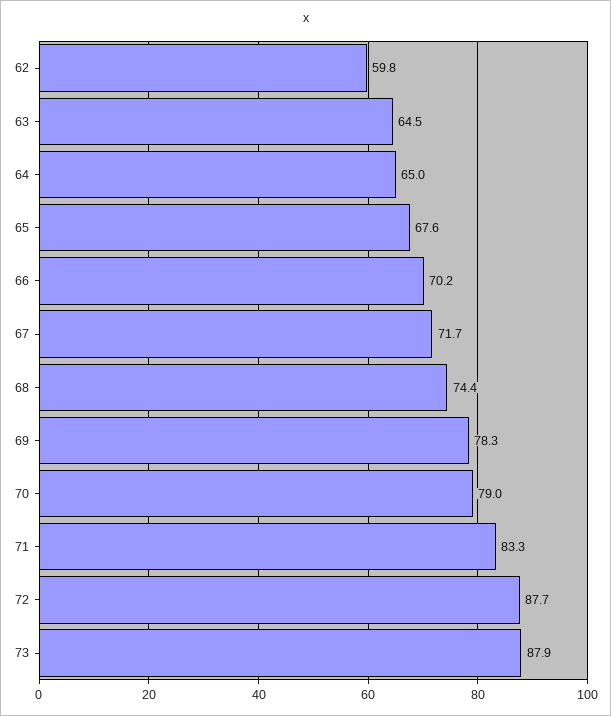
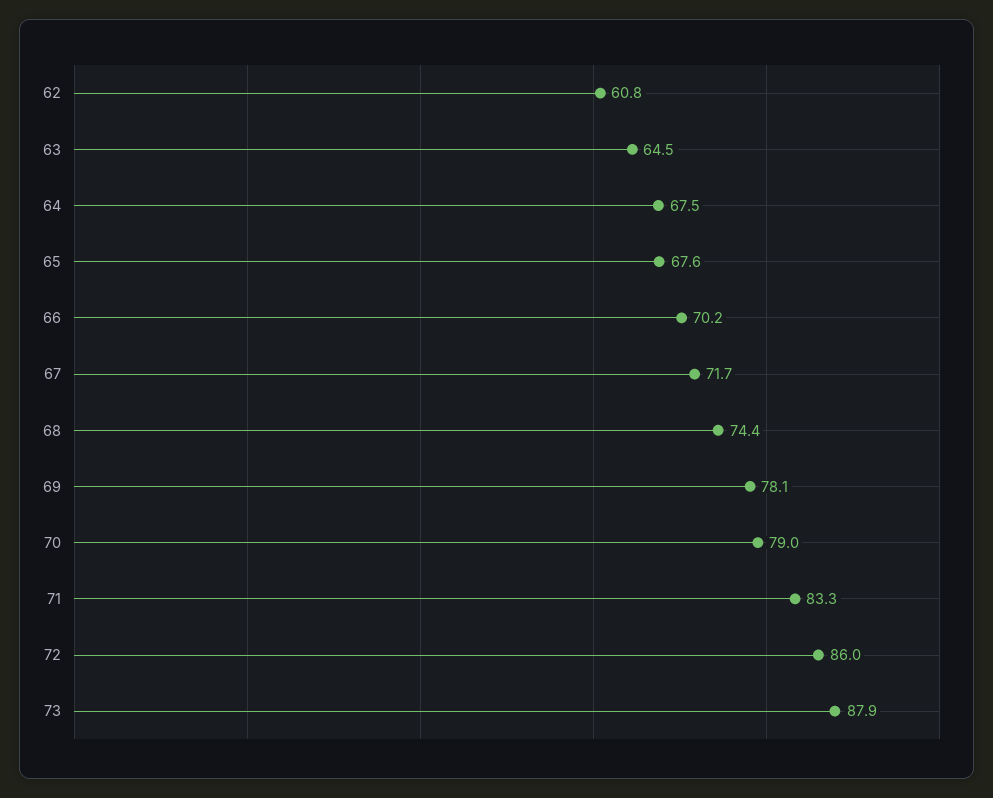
62: 59.8 -> 60.8
64: 65 -> 67.5
69: 78.3 -> 78.1
72: 87.7 -> 86

